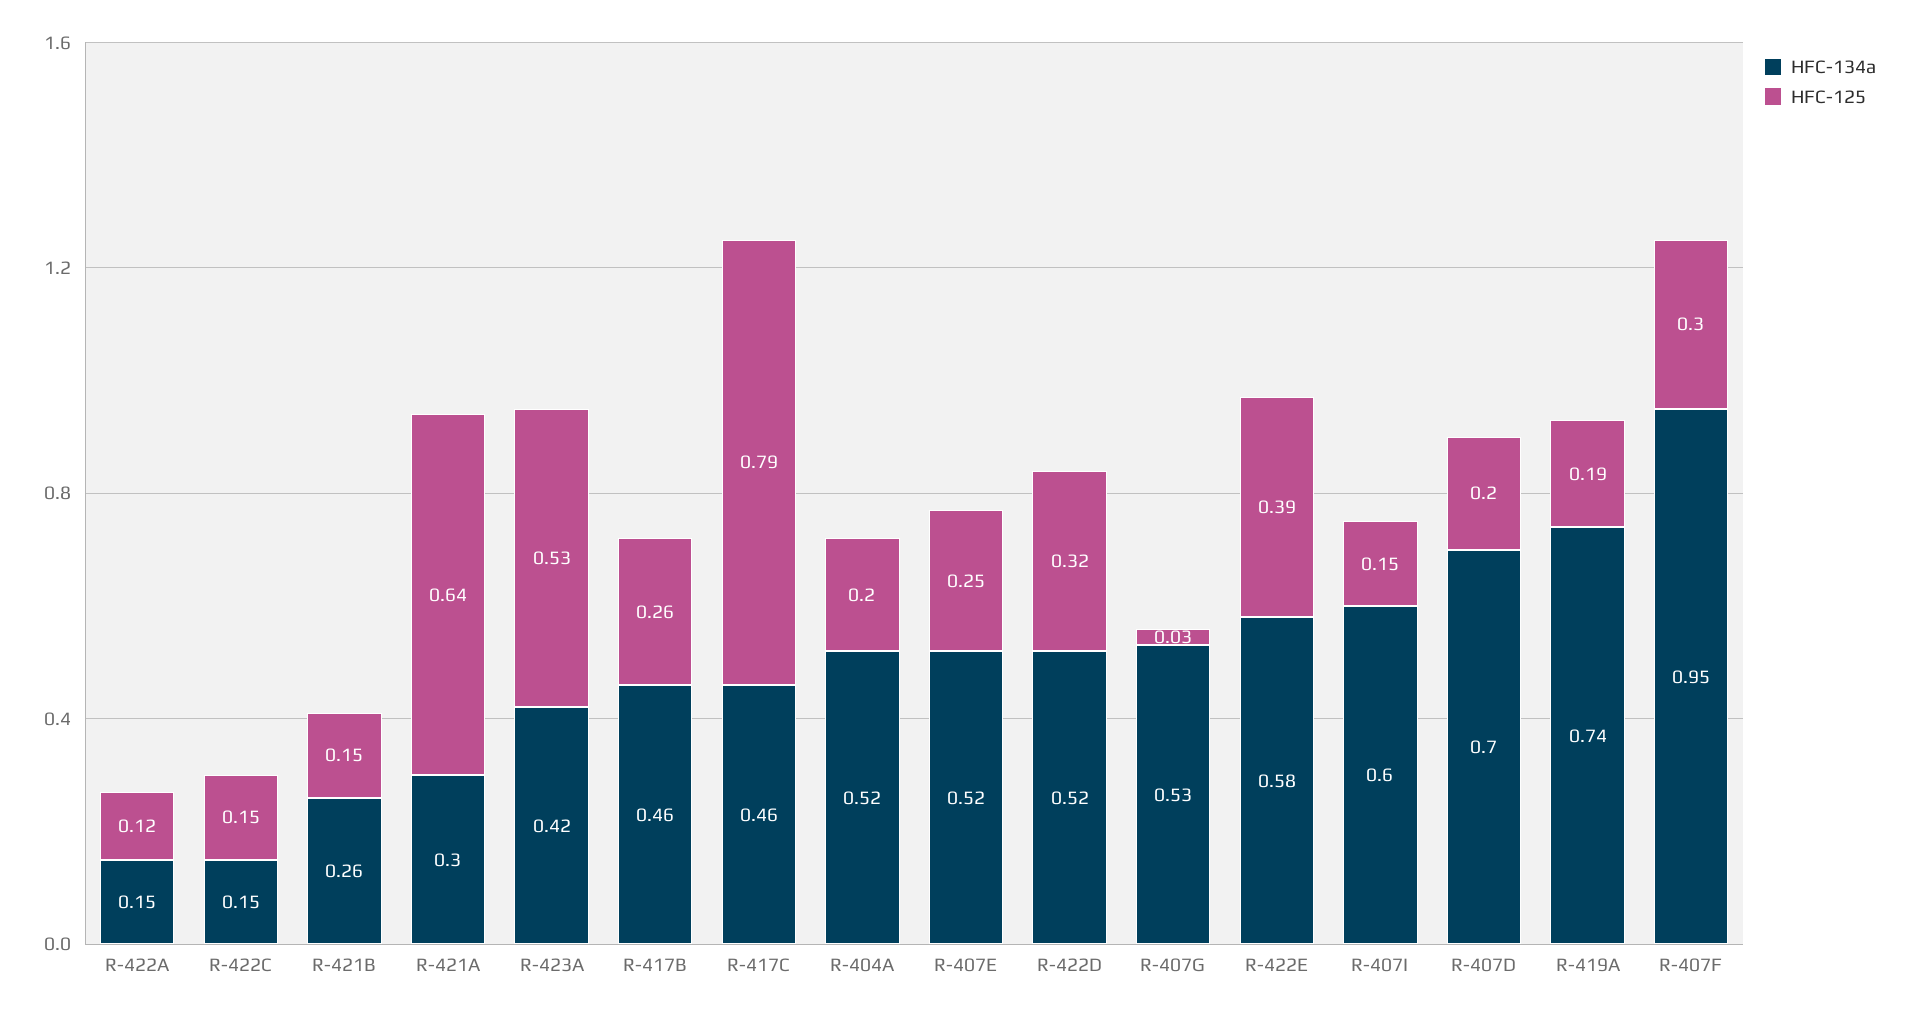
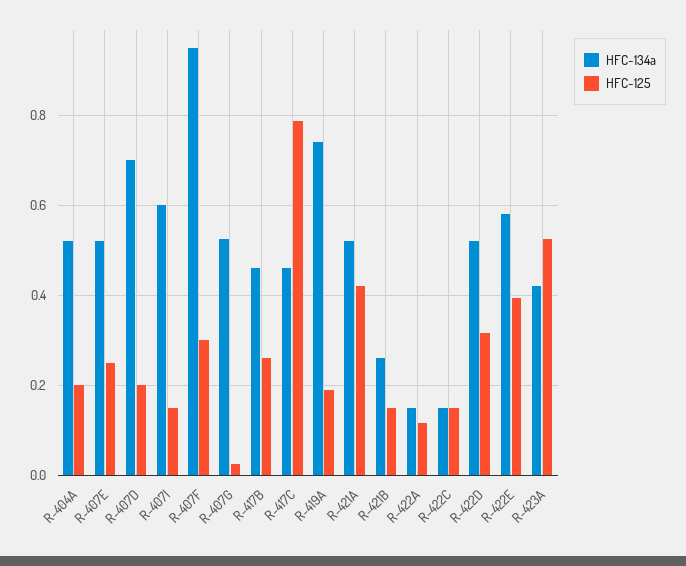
HFC-134a, R-421A: 0.3 -> 0.52
HFC-125, R-421A: 0.64 -> 0.42

